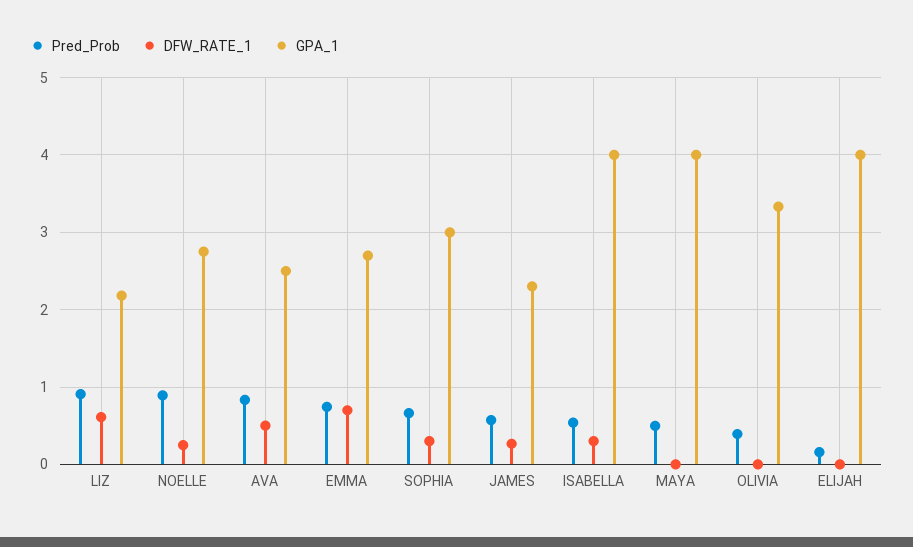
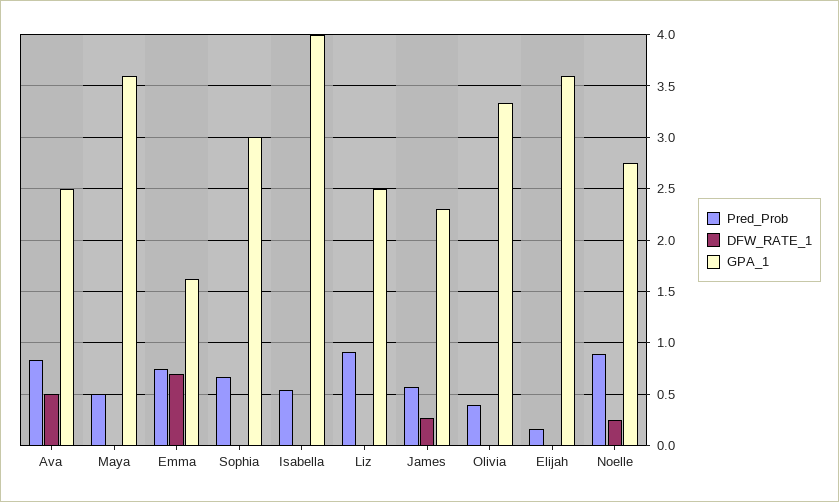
DFW_RATE_1, LIZ: 0.6 -> 0
GPA_1, LIZ: 2.2 -> 2.5
GPA_1, EMMA: 2.7 -> 1.6
DFW_RATE_1, SOPHIA: 0.3 -> 0
DFW_RATE_1, ISABELLA: 0.3 -> 0
GPA_1, MAYA: 4 -> 3.6
GPA_1, ELIJAH: 4 -> 3.6

